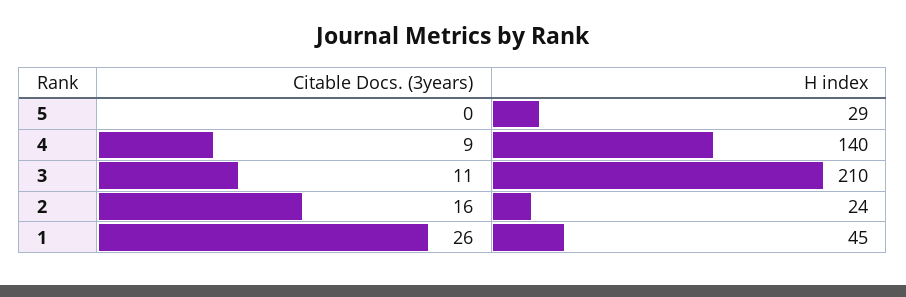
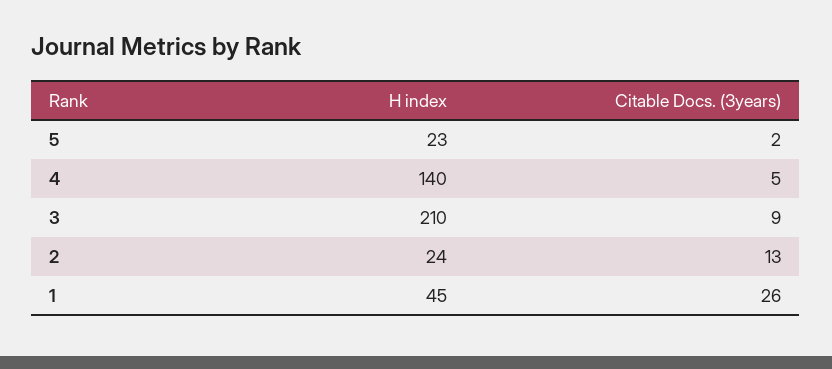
Citable Docs. (3years), 5: 0 -> 2
H index, 5: 29 -> 23
Citable Docs. (3years), 4: 9 -> 5
Citable Docs. (3years), 3: 11 -> 9
Citable Docs. (3years), 2: 16 -> 13

